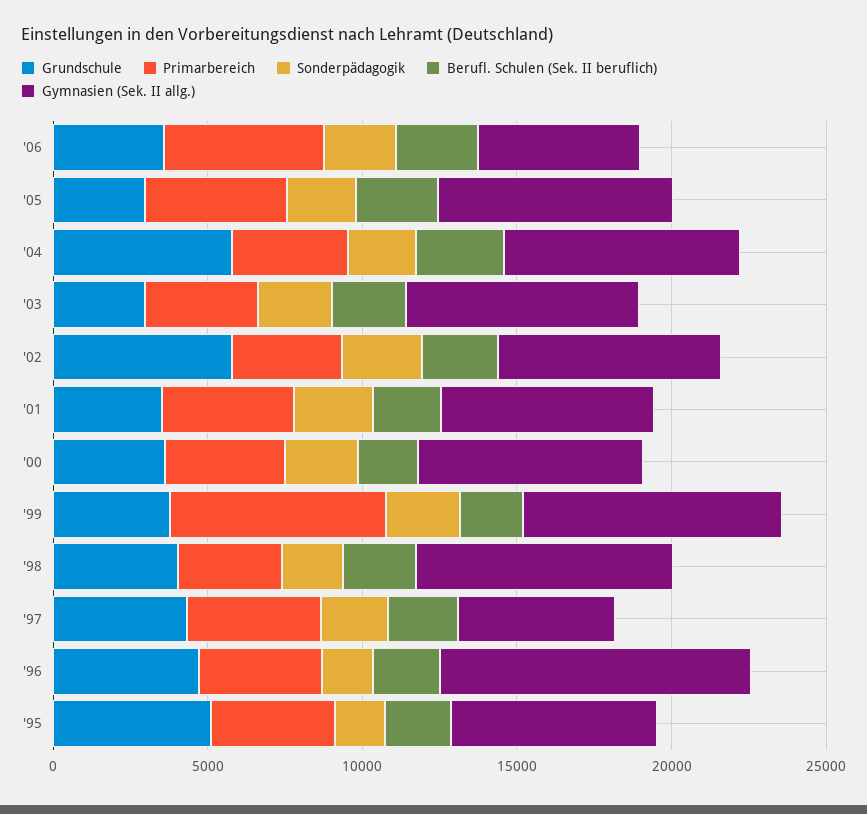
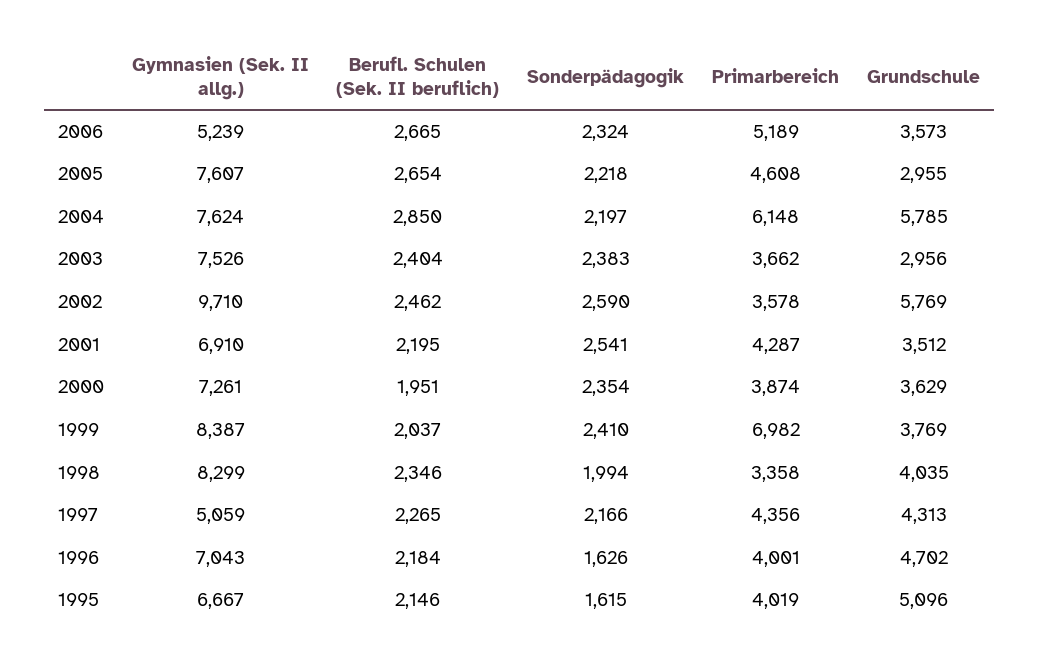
Primarbereich, '04: 4000 -> 6148
Gymnasien (Sek. II allg.), '02: 7000 -> 9710
Gymnasien (Sek. II allg.), '96: 10000 -> 7043

